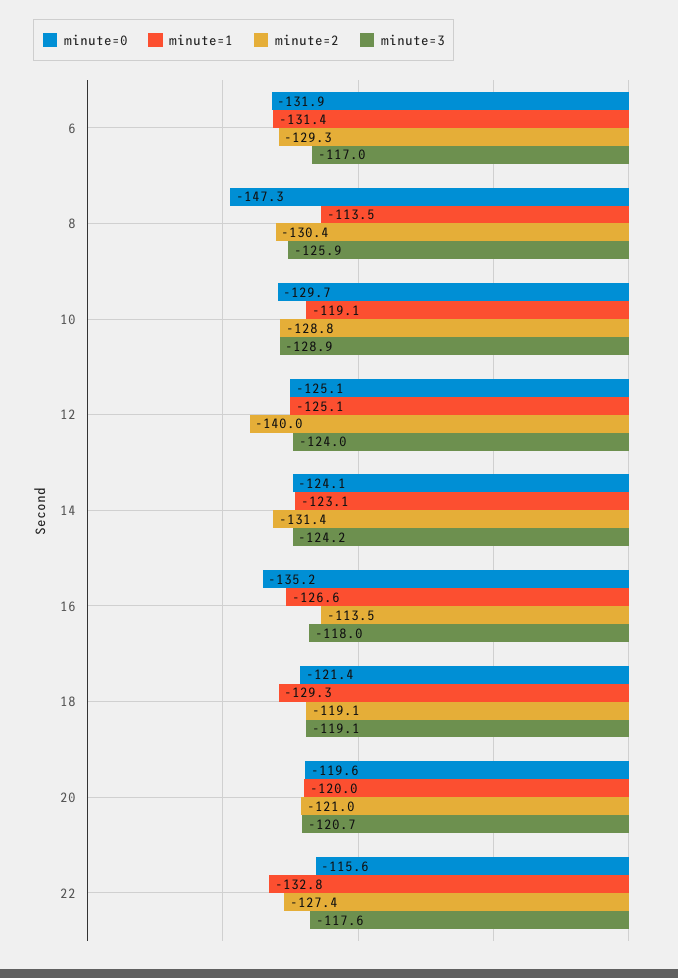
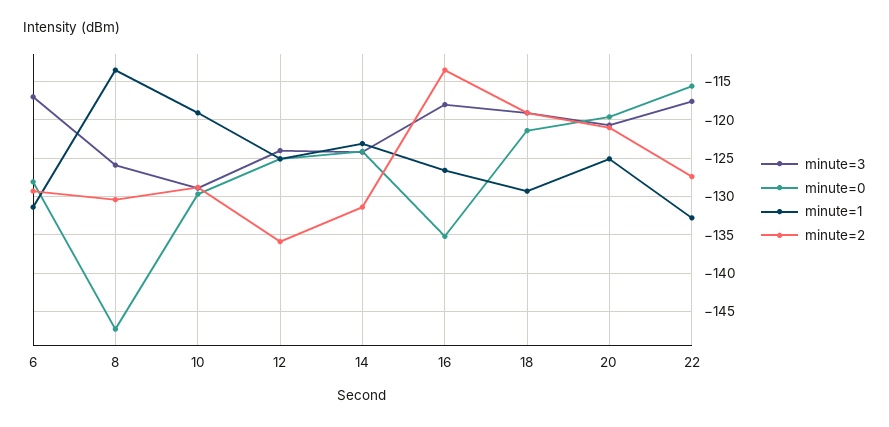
minute=0, 6: -131.9 -> -128
minute=2, 12: -140 -> -136
minute=1, 20: -120 -> -125

